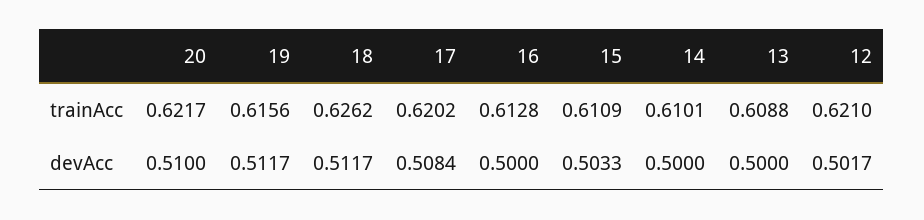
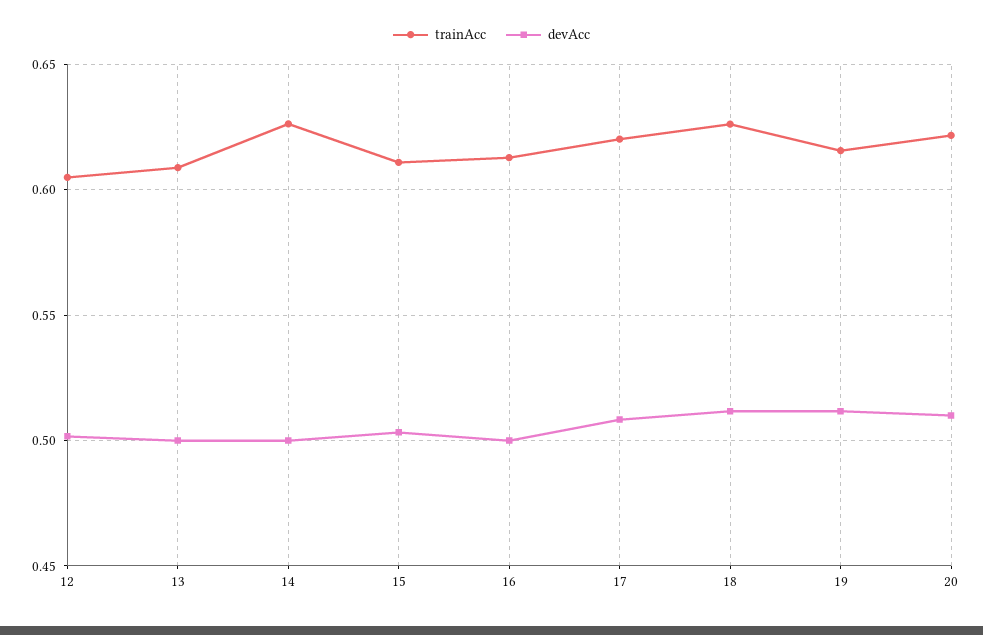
trainAcc, 14: 0.6101 -> 0.625
trainAcc, 12: 0.621 -> 0.605

